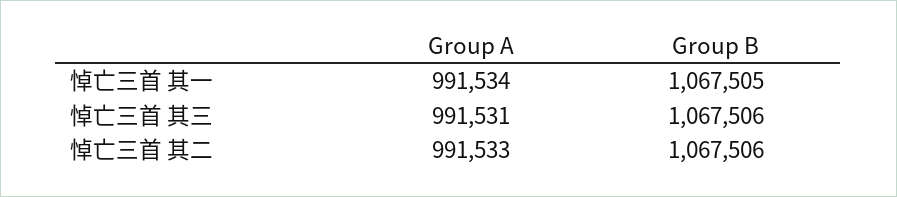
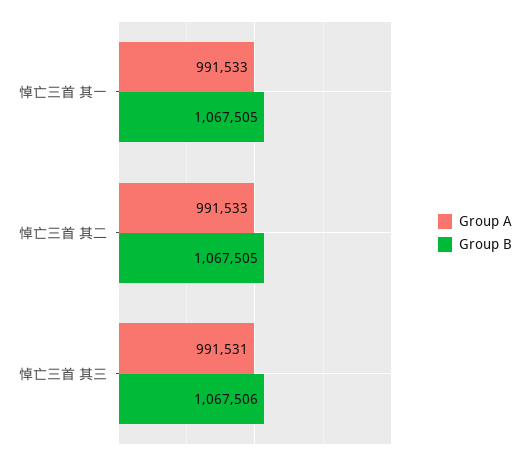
Group A, 悼亡三首 其一: 991534 -> 991533
Group B, 悼亡三首 其二: 1067506 -> 1067505

